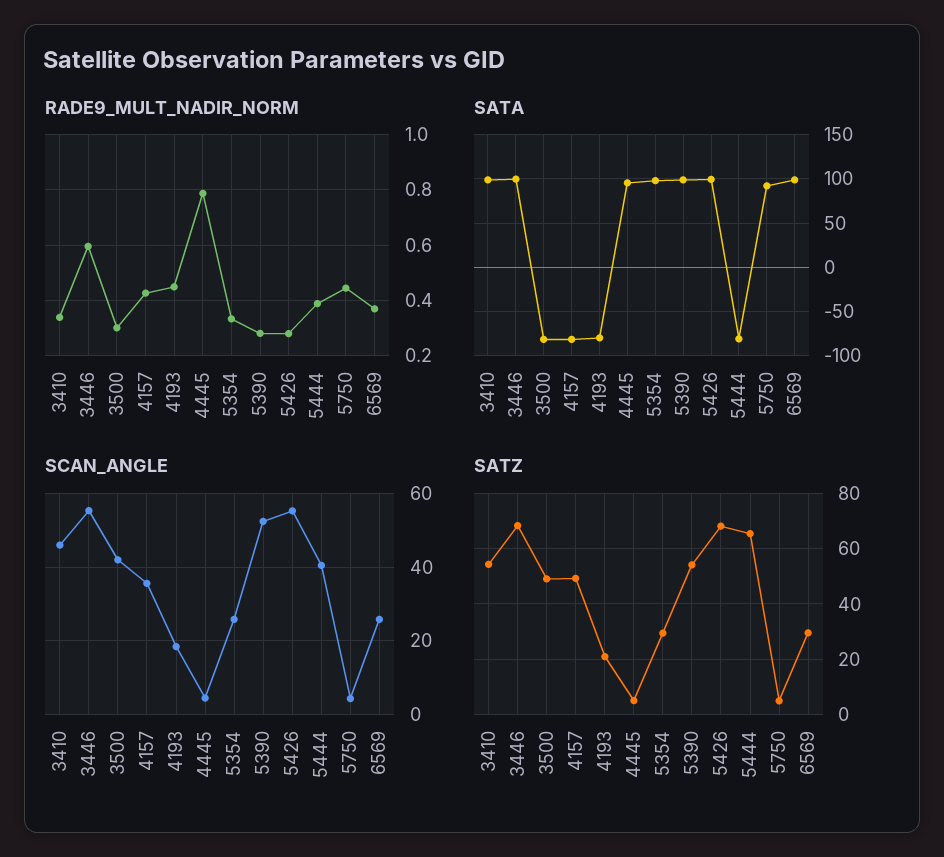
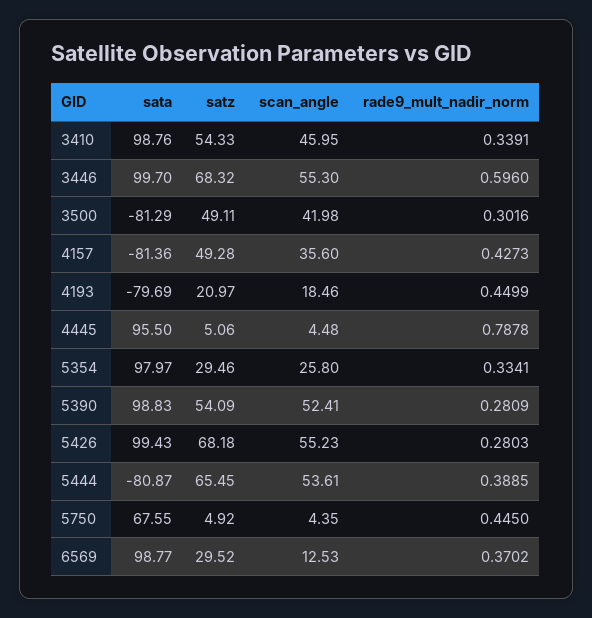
SATA, 5750: 90 -> 67.55
SCAN_ANGLE, 5444: 40 -> 53.61
SCAN_ANGLE, 6569: 26 -> 12.53

